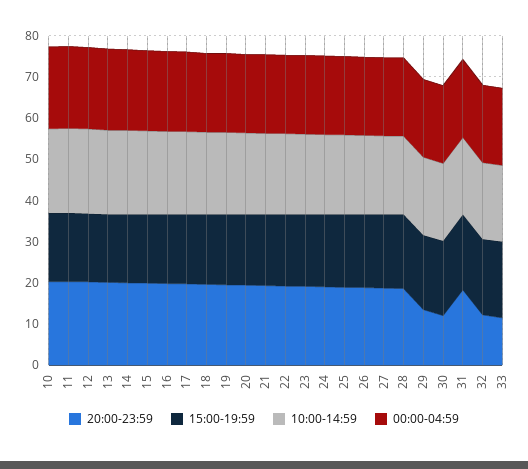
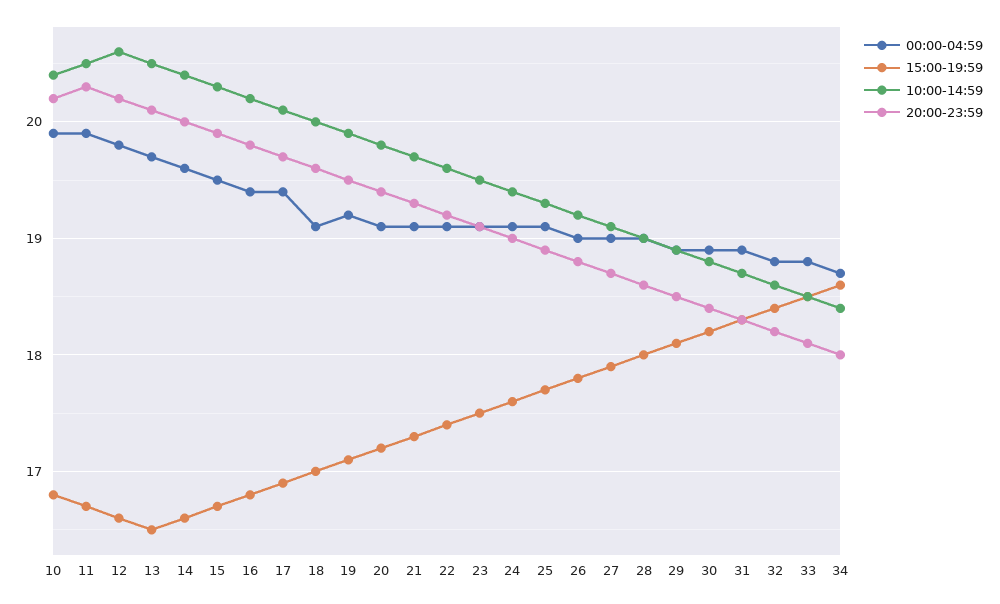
20:00-23:59, 29: 14 -> 18.5
20:00-23:59, 30: 12 -> 18.4
20:00-23:59, 32: 12 -> 18.2
20:00-23:59, 33: 12 -> 18.1
00:00-04:59, 34: none -> 18.7
15:00-19:59, 34: none -> 18.6
10:00-14:59, 34: none -> 18.4
20:00-23:59, 34: none -> 18

